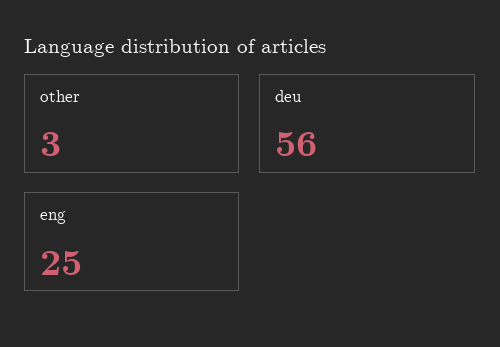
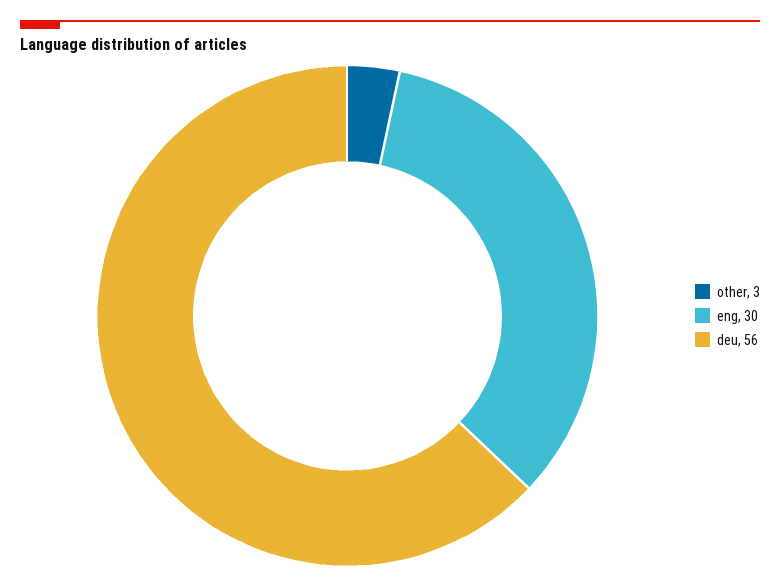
eng: 25 -> 30

